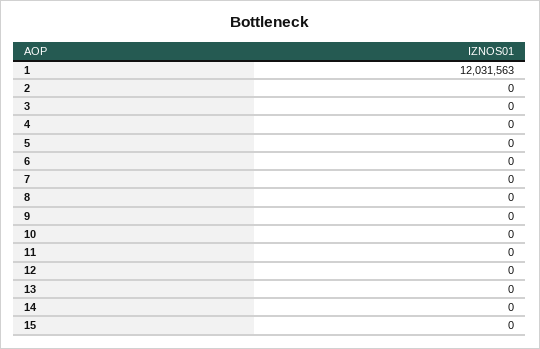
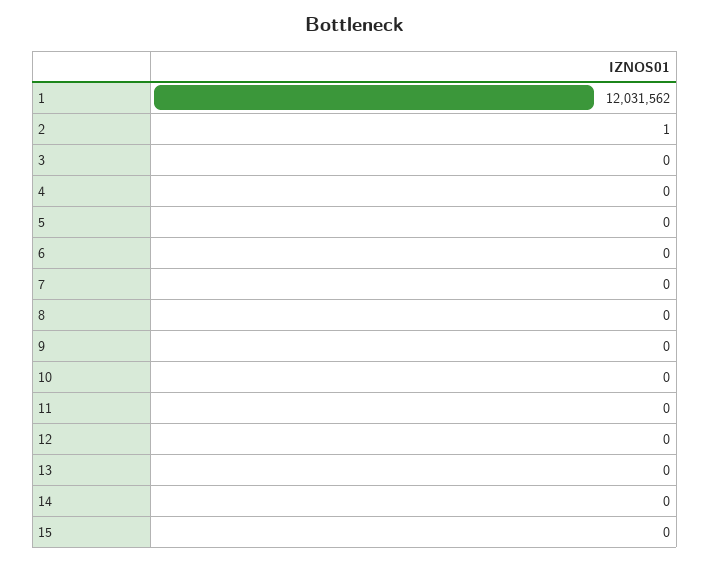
1: 12031563 -> 12031562
2: 0 -> 1

